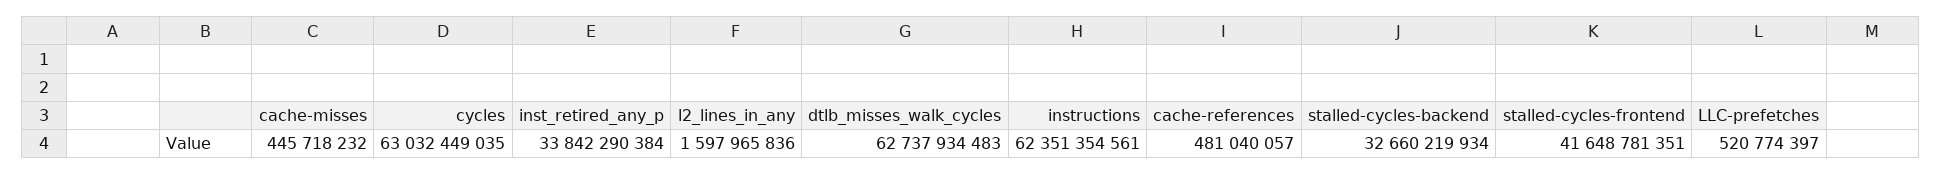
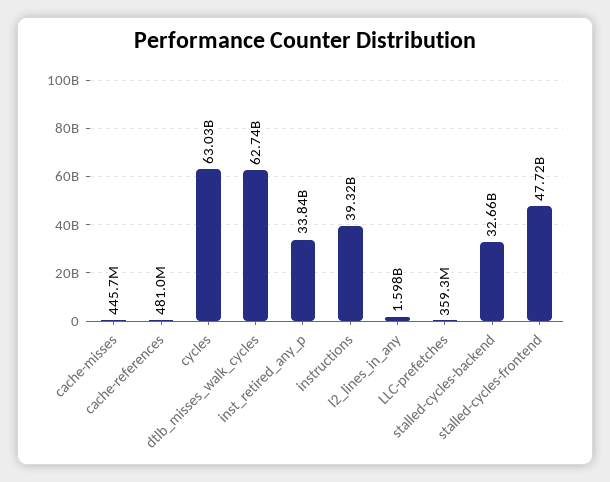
instructions: 62351354561 -> 39320000000
stalled-cycles-frontend: 41648781351 -> 47720000000
LLC-prefetches: 520774397 -> 359300000

